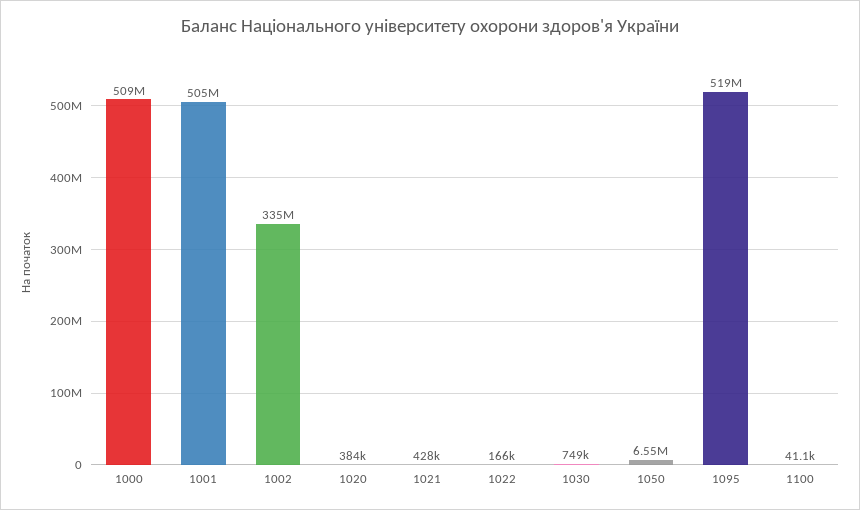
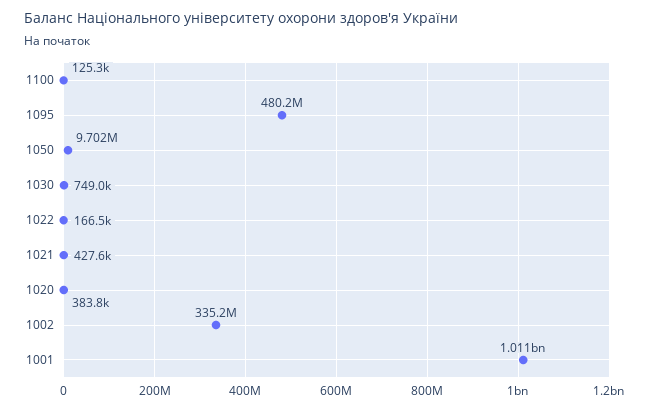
1000: 509000000 -> none
1001: 505000000 -> 1011000000
1050: 6550000 -> 9702000
1095: 519000000 -> 480200000
1100: 41100 -> 125300

